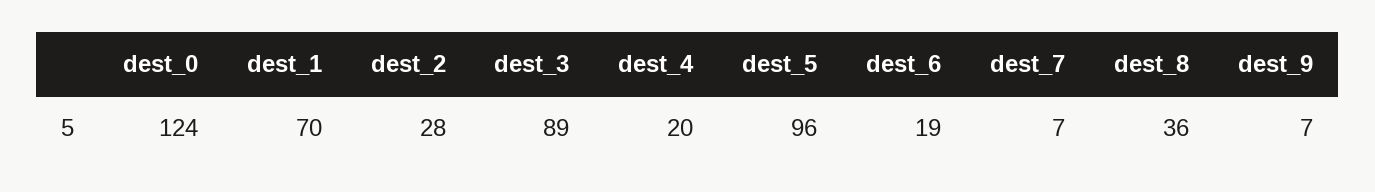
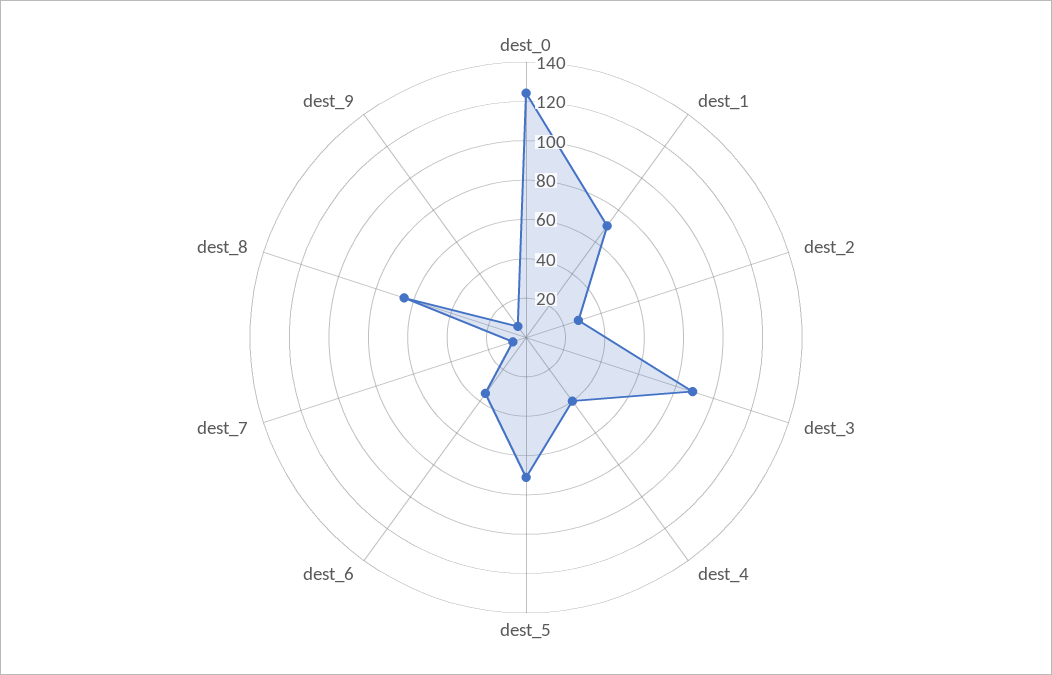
dest_4: 20 -> 40
dest_5: 96 -> 70
dest_6: 19 -> 35
dest_8: 36 -> 65

